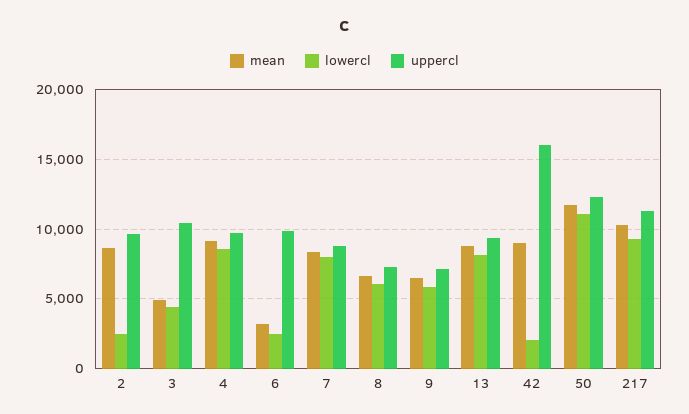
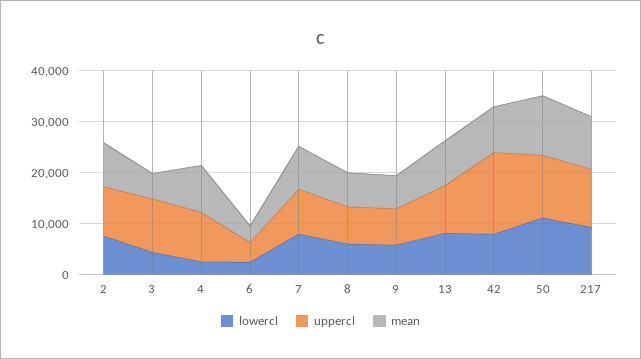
lowercl, 2: 2500 -> 8000
lowercl, 4: 8500 -> 2000
uppercl, 6: 10000 -> 4000
lowercl, 42: 2000 -> 8000

